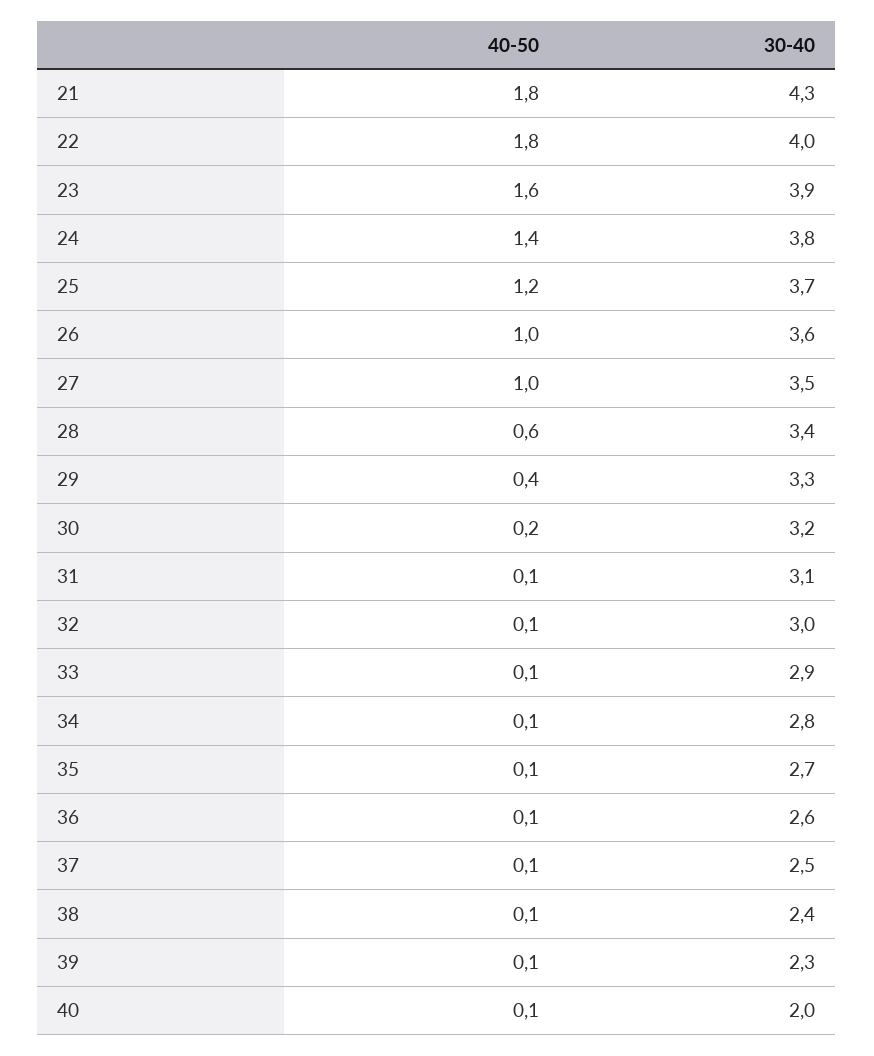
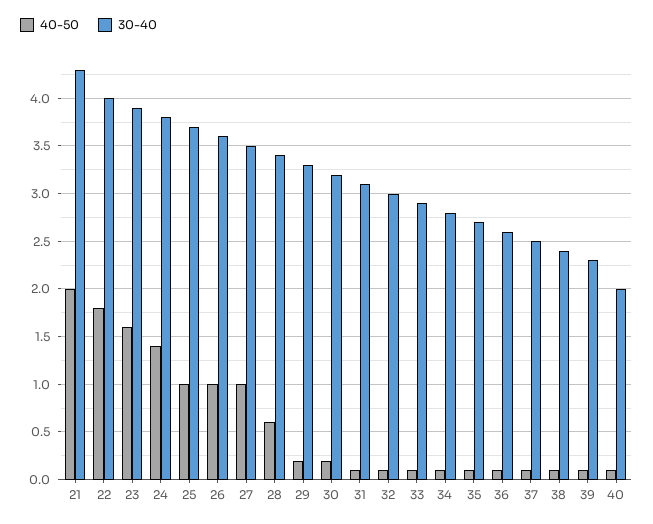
40-50, 21: 1.8 -> 2
40-50, 25: 1.2 -> 1
40-50, 29: 0.4 -> 0.2

